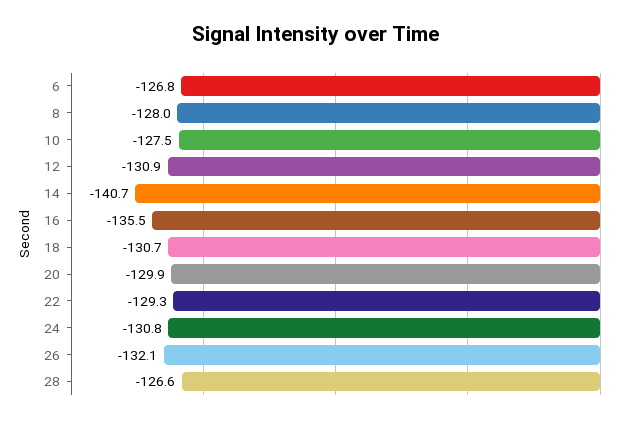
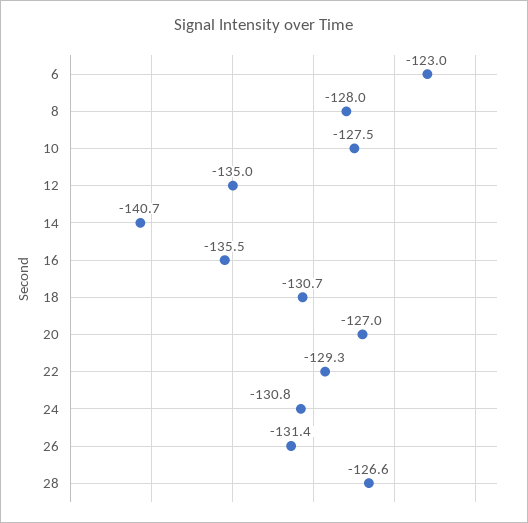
6: -126.8 -> -123
12: -130.9 -> -135
20: -129.9 -> -127
26: -132.1 -> -131.4

